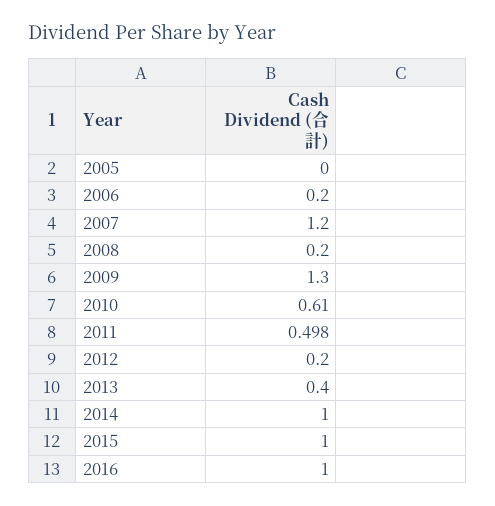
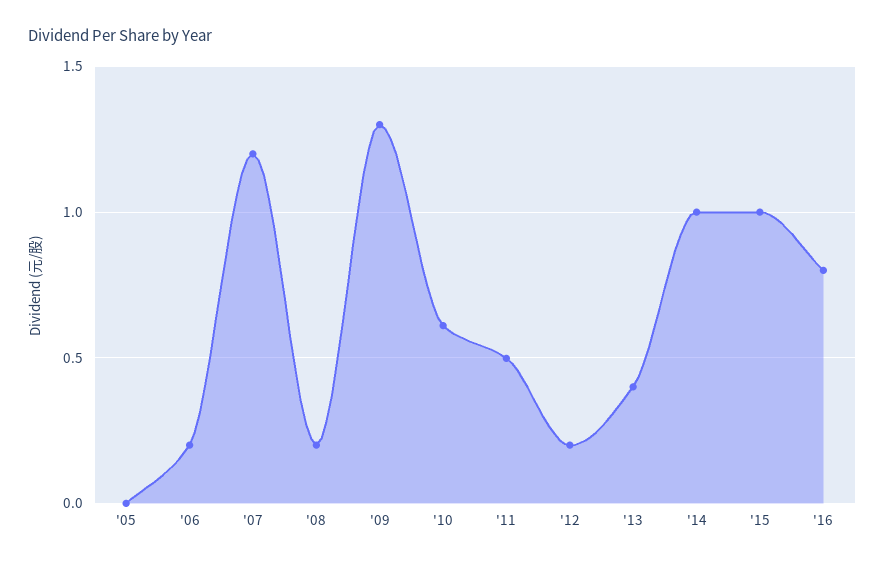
2016: 1 -> 0.8

